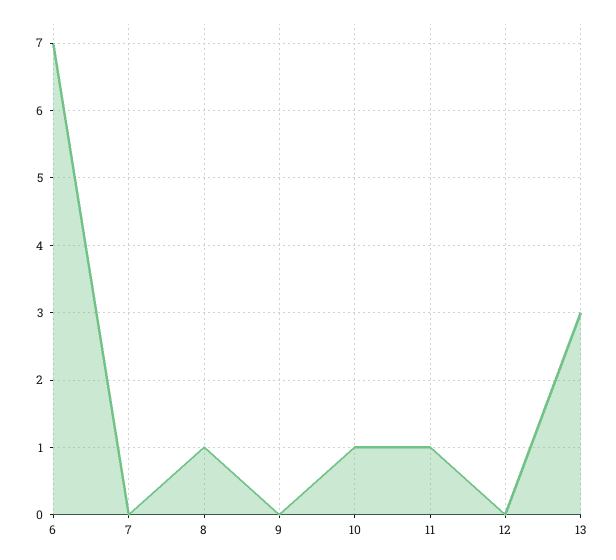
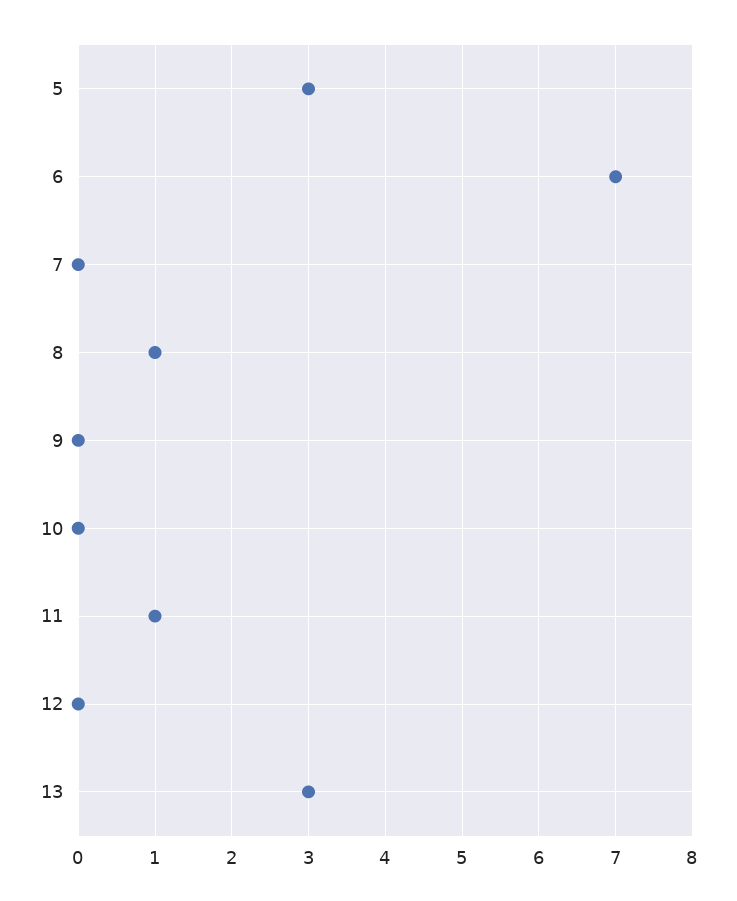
10: 1 -> 0
5: none -> 3

